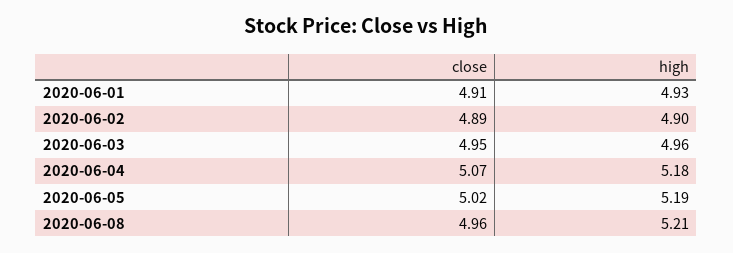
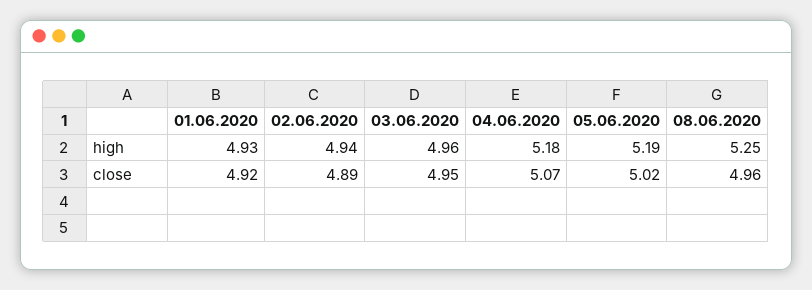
close, 2020-06-01: 4.91 -> 4.92
high, 2020-06-02: 4.9 -> 4.94
high, 2020-06-08: 5.21 -> 5.25

